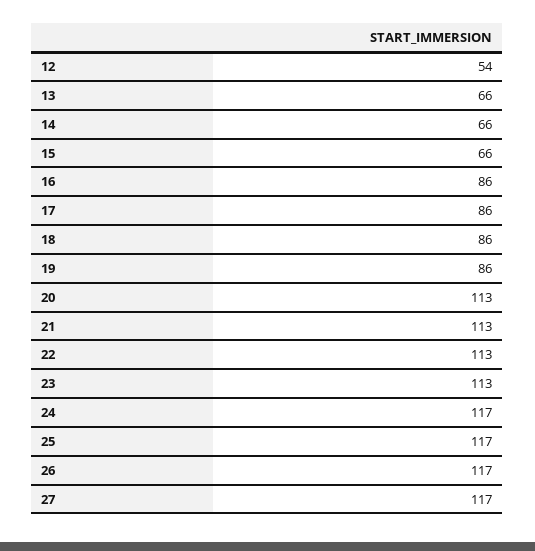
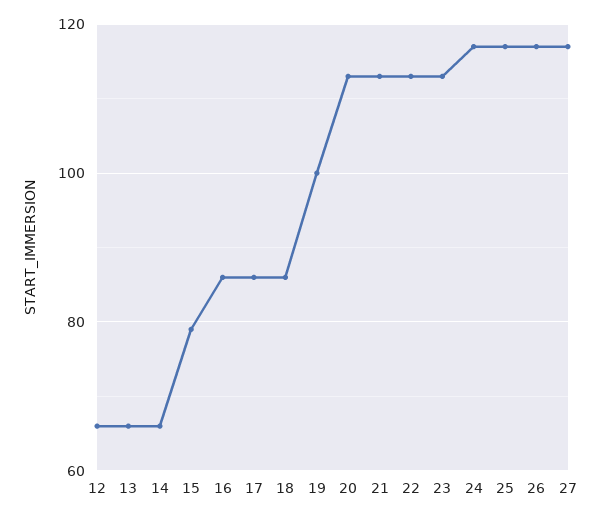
12: 54 -> 65
15: 66 -> 80
19: 86 -> 100

